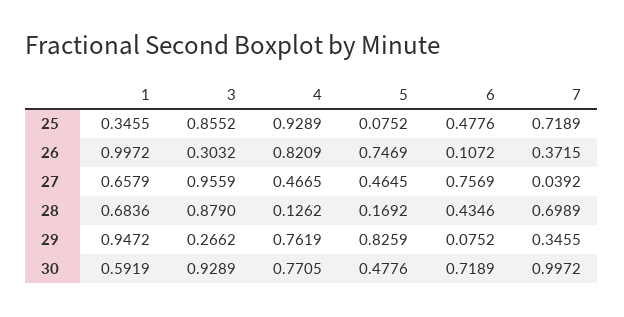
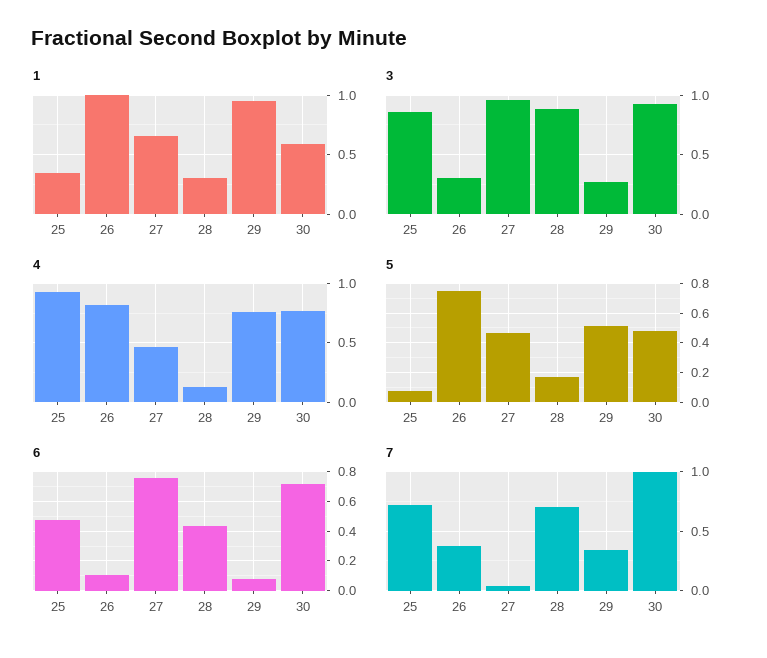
1, 28: 0.6836 -> 0.3
5, 29: 0.8259 -> 0.5

